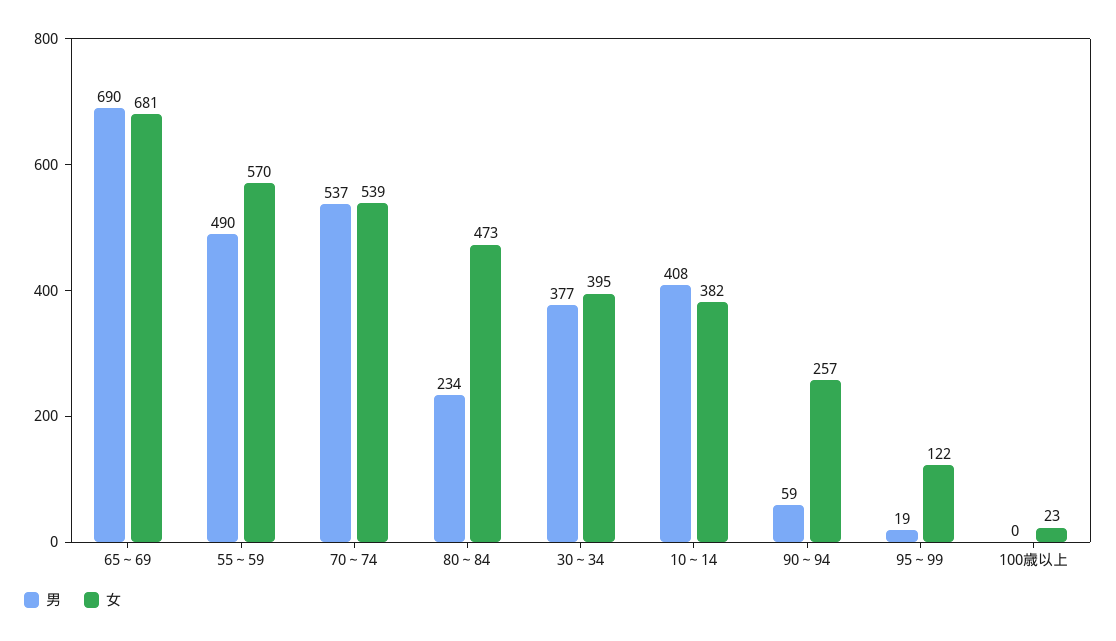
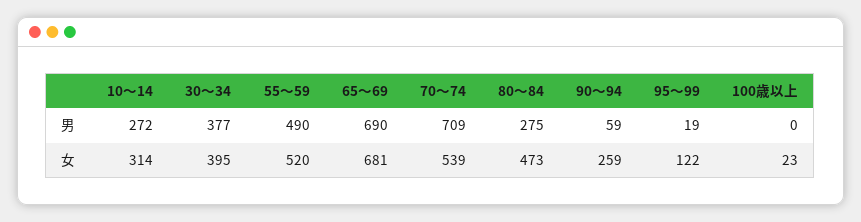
女, 55～59: 570 -> 520
男, 70～74: 537 -> 709
男, 80～84: 234 -> 275
男, 10～14: 408 -> 272
女, 10～14: 382 -> 314
女, 90～94: 257 -> 259

